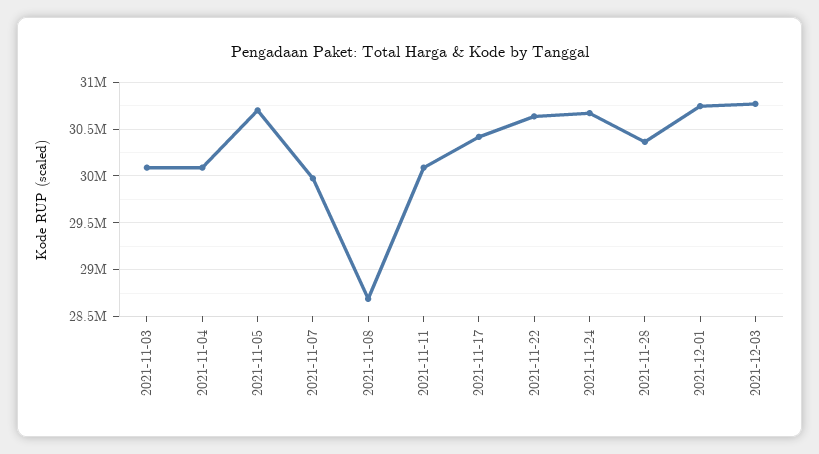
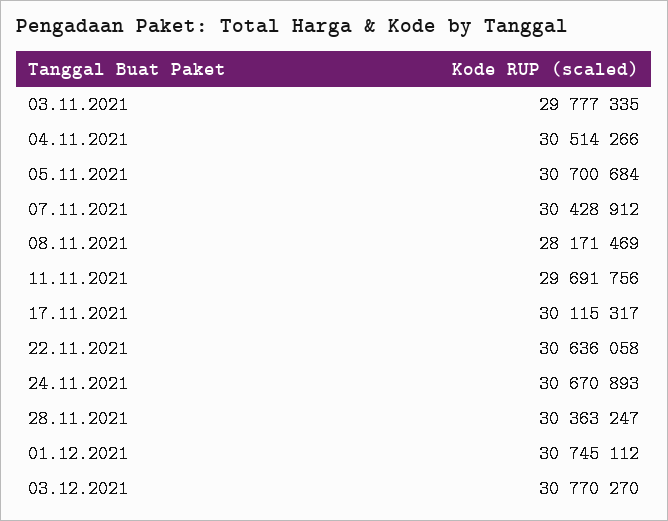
2021-11-03: 30100000 -> 29777335
2021-11-04: 30100000 -> 30514266
2021-11-07: 30000000 -> 30428912
2021-11-08: 28700000 -> 28171469
2021-11-11: 30100000 -> 29691756
2021-11-17: 30400000 -> 30115317

